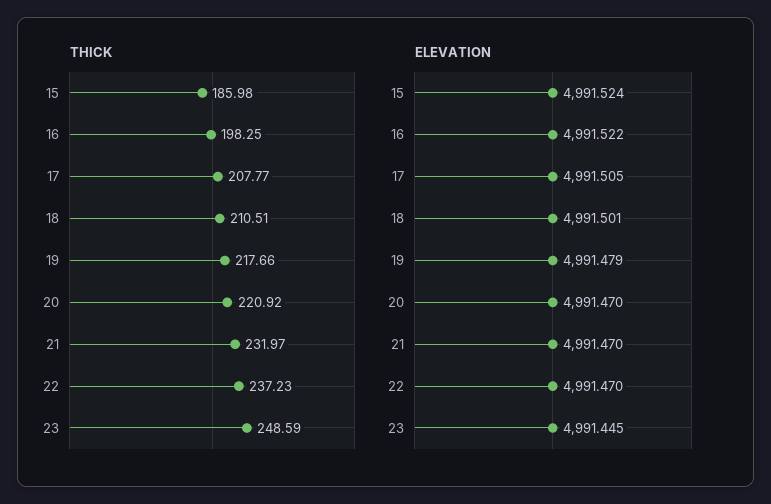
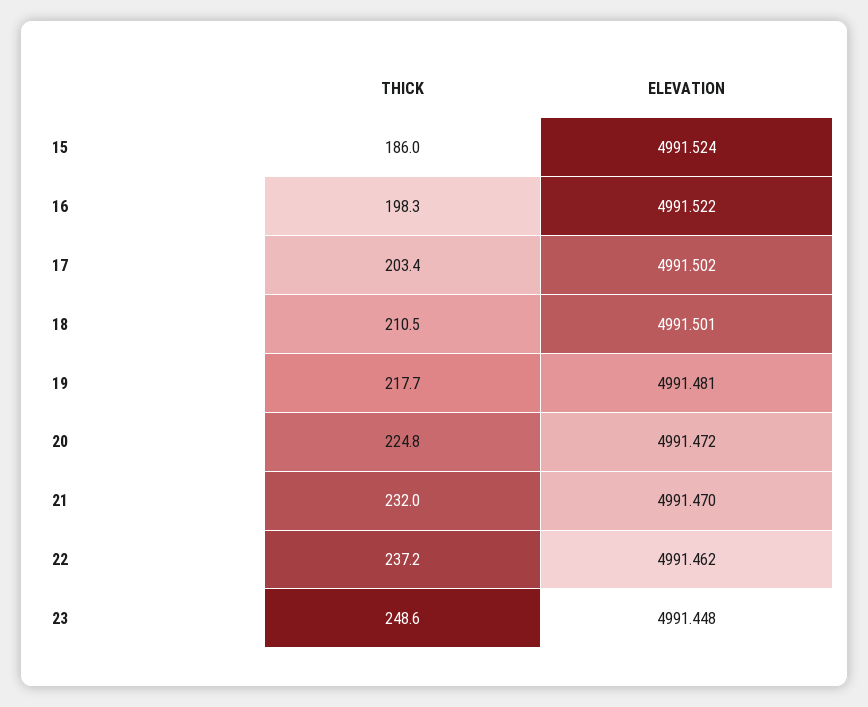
THICK, 17: 207.77 -> 203.4
THICK, 20: 220.92 -> 224.8
ELEVATION, 17: 4991.505 -> 4991.502
ELEVATION, 19: 4991.479 -> 4991.481
ELEVATION, 20: 4991.47 -> 4991.472
ELEVATION, 22: 4991.47 -> 4991.462
ELEVATION, 23: 4991.445 -> 4991.448

